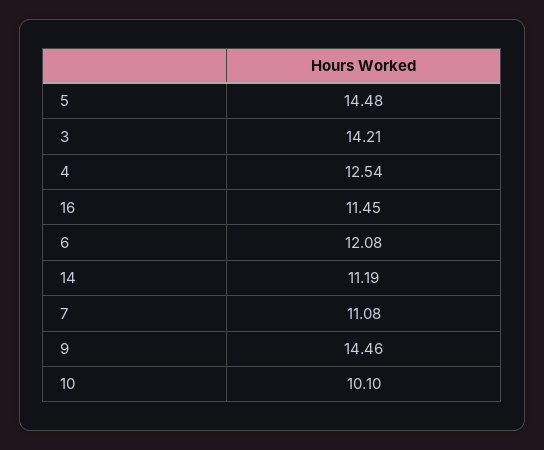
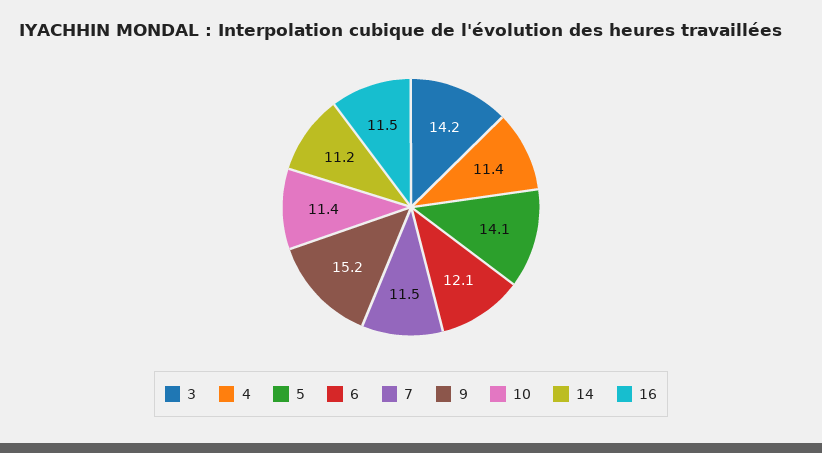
5: 14.48 -> 14.1
4: 12.54 -> 11.4
7: 11.08 -> 11.5
9: 14.46 -> 15.2
10: 10.1 -> 11.4

